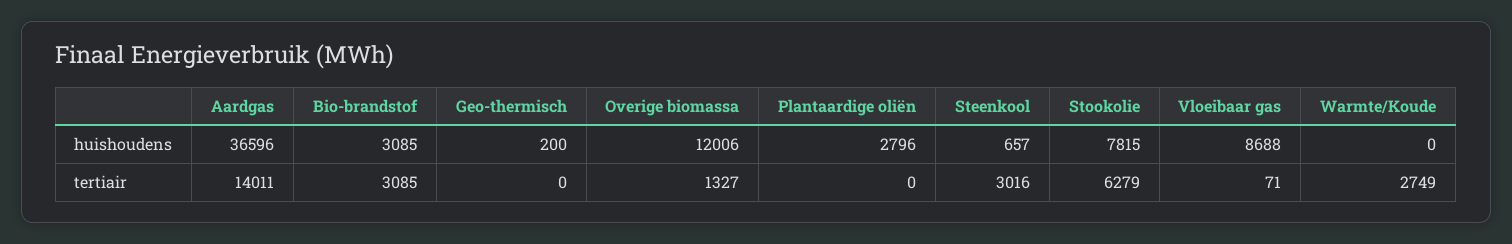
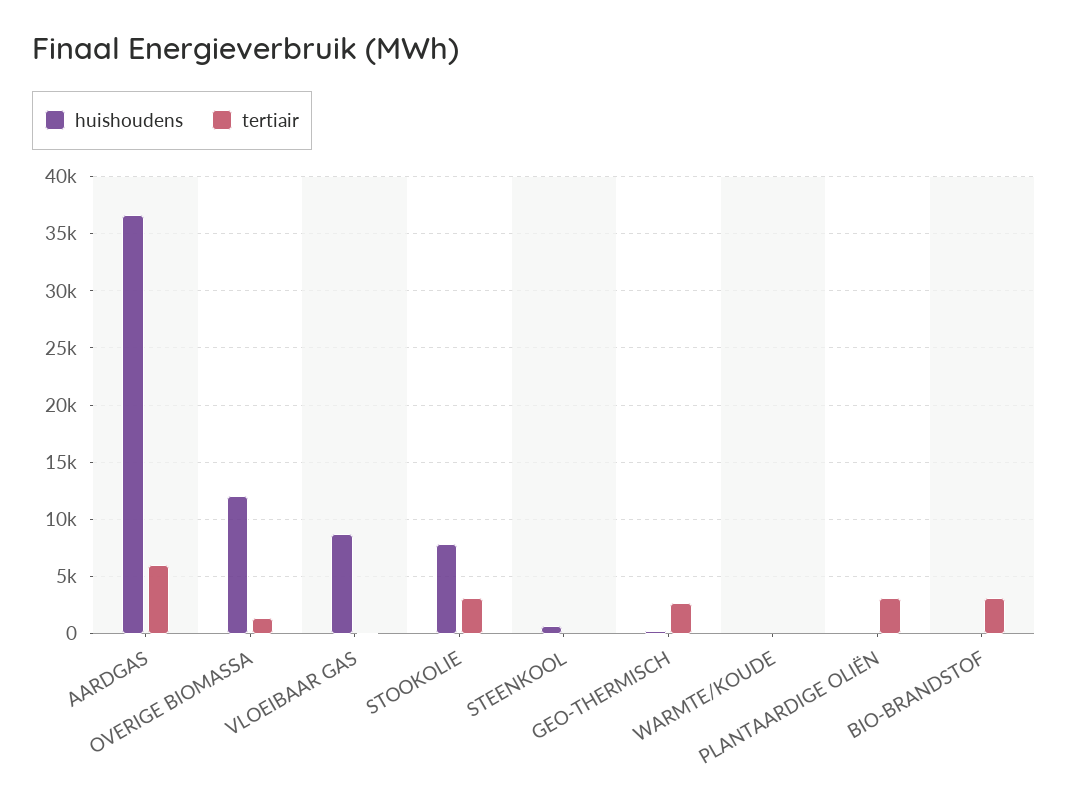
huishoudens, Bio-brandstof: 3085 -> 0
huishoudens, Plantaardige oliën: 2796 -> 0
tertiair, Aardgas: 14011 -> 6000
tertiair, Geo-thermisch: 0 -> 3000
tertiair, Plantaardige oliën: 0 -> 3000
tertiair, Steenkool: 3016 -> 0
tertiair, Stookolie: 6279 -> 3000
tertiair, Warmte/Koude: 2749 -> 0

